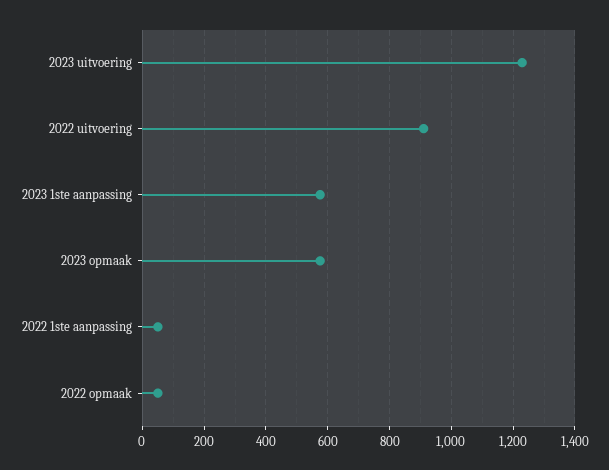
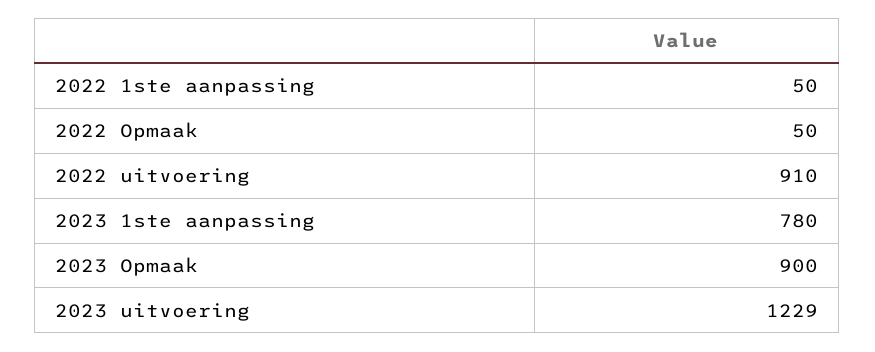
2023 1ste aanpassing: 580 -> 780
2023 opmaak: 580 -> 900

